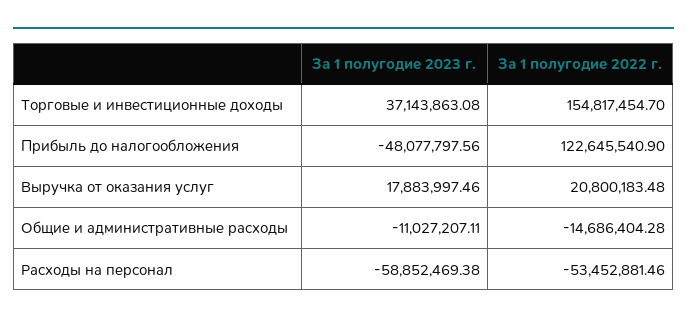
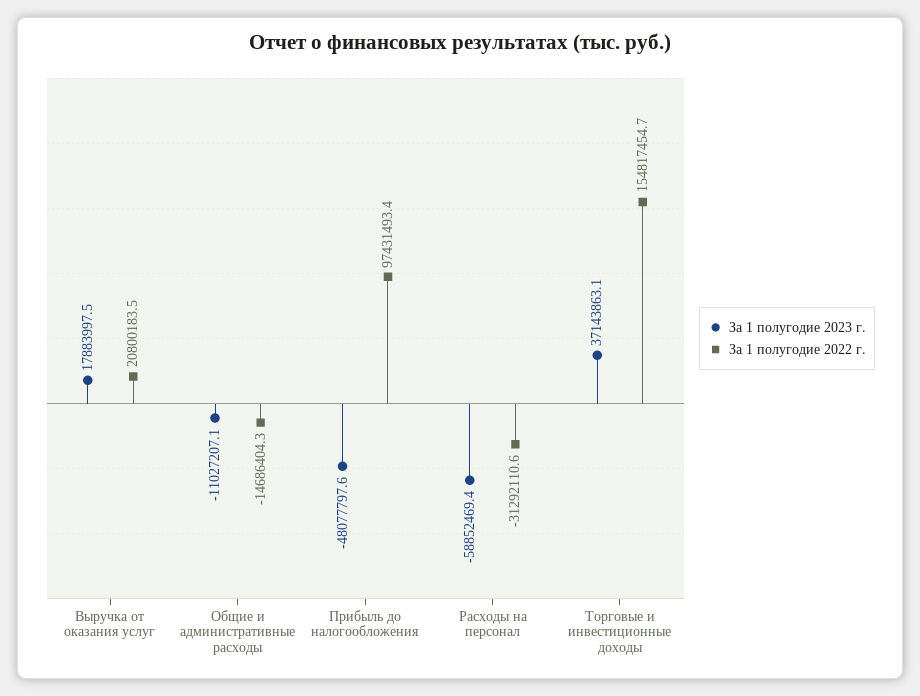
За 1 полугодие 2022 г., Прибыль до налогообложения: 122645540.9 -> 97431493.4
За 1 полугодие 2022 г., Расходы на персонал: -53452881.46 -> -31292110.6

